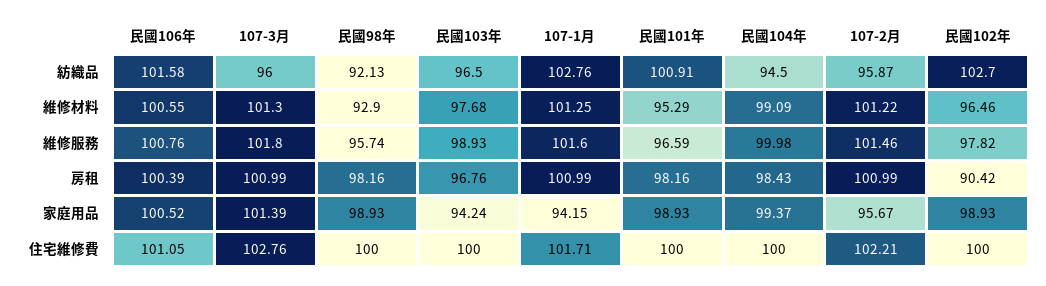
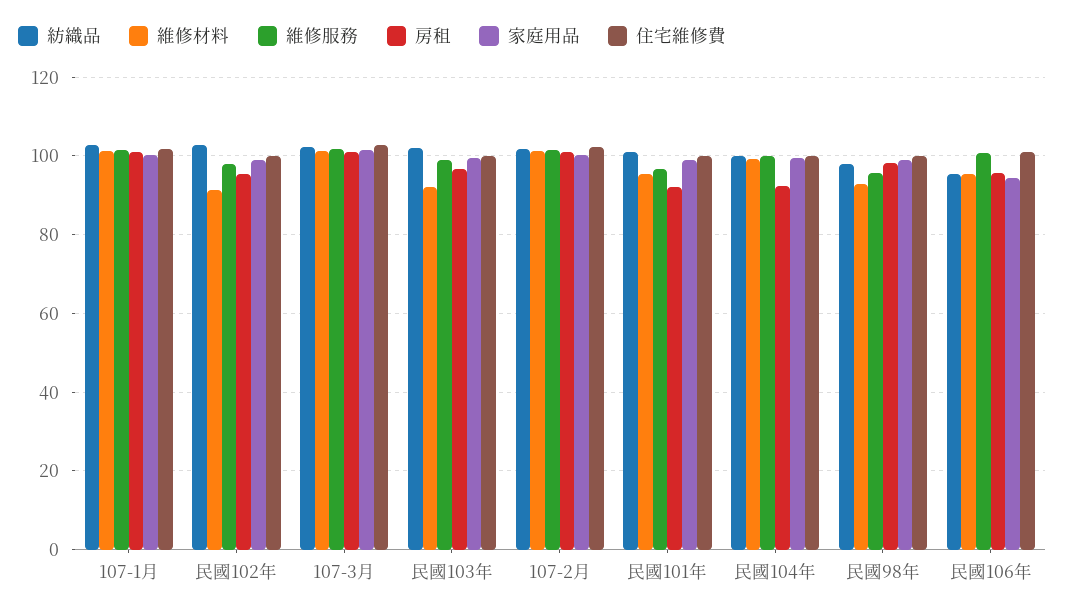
紡織品, 民國106年: 101.58 -> 96
紡織品, 107-3月: 96 -> 102
紡織品, 民國98年: 92.13 -> 98
紡織品, 民國103年: 96.5 -> 102
紡織品, 民國104年: 94.5 -> 100
紡織品, 107-2月: 95.87 -> 102
維修材料, 民國106年: 100.55 -> 96
維修材料, 民國103年: 97.68 -> 92
維修材料, 民國102年: 96.46 -> 92
房租, 民國106年: 100.39 -> 96
房租, 民國101年: 98.16 -> 92
房租, 民國104年: 98.43 -> 92
房租, 民國102年: 90.42 -> 96
家庭用品, 民國106年: 100.52 -> 94
家庭用品, 民國103年: 94.24 -> 100
家庭用品, 107-1月: 94.15 -> 100
家庭用品, 107-2月: 95.67 -> 100

